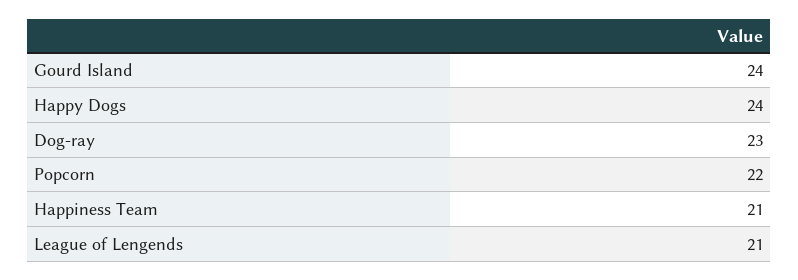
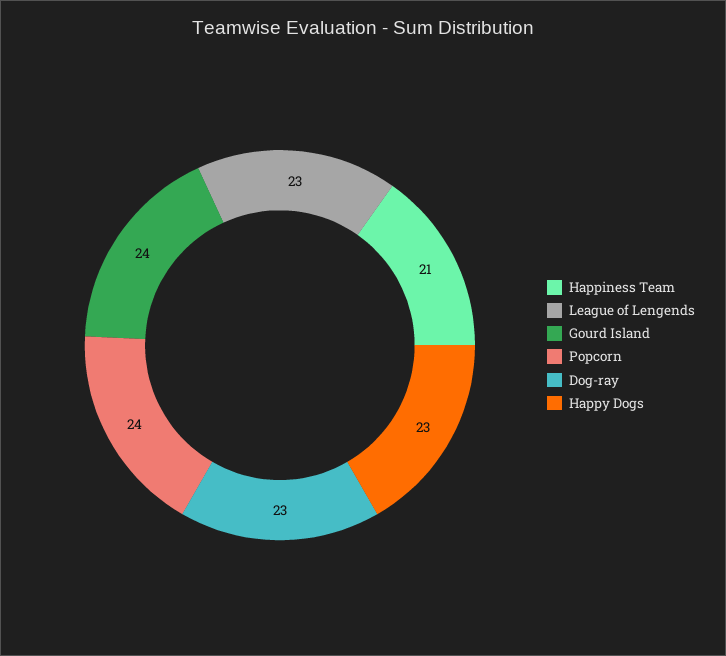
Happy Dogs: 24 -> 23
Popcorn: 22 -> 24
League of Lengends: 21 -> 23

